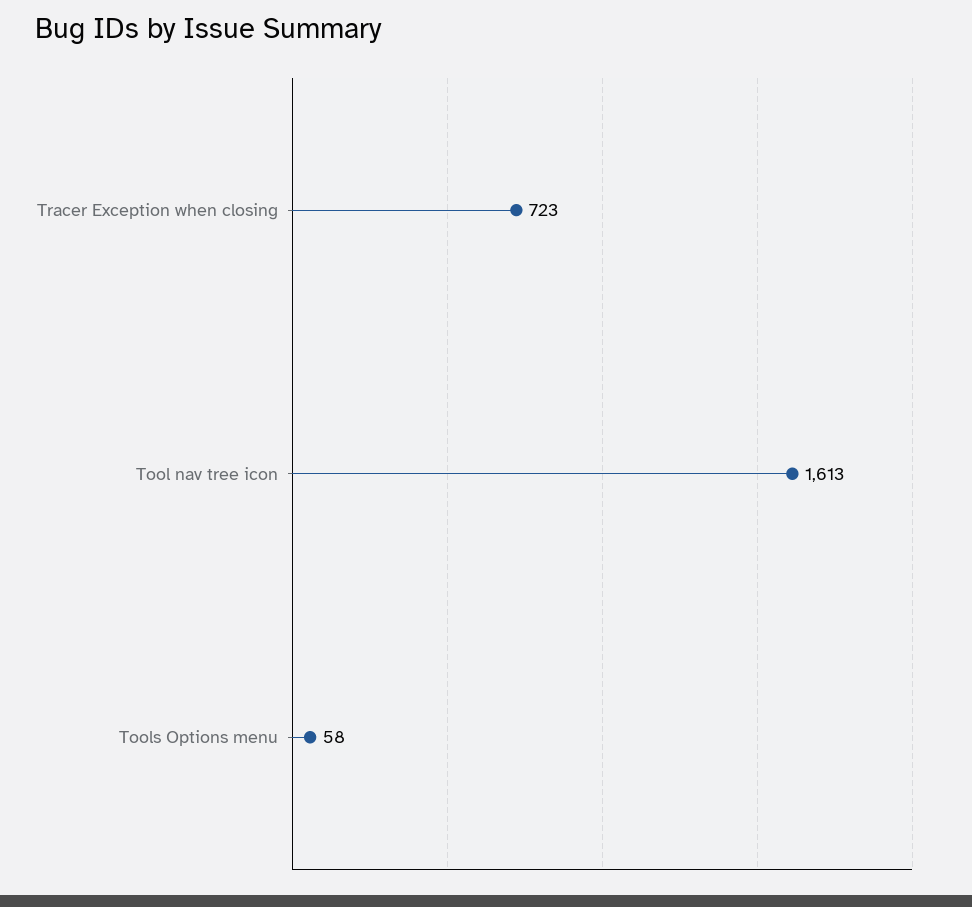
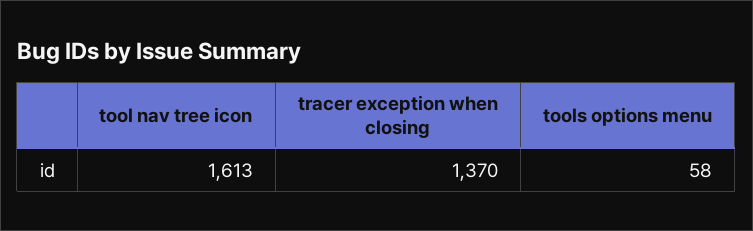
Tracer Exception when closing: 723 -> 1370

